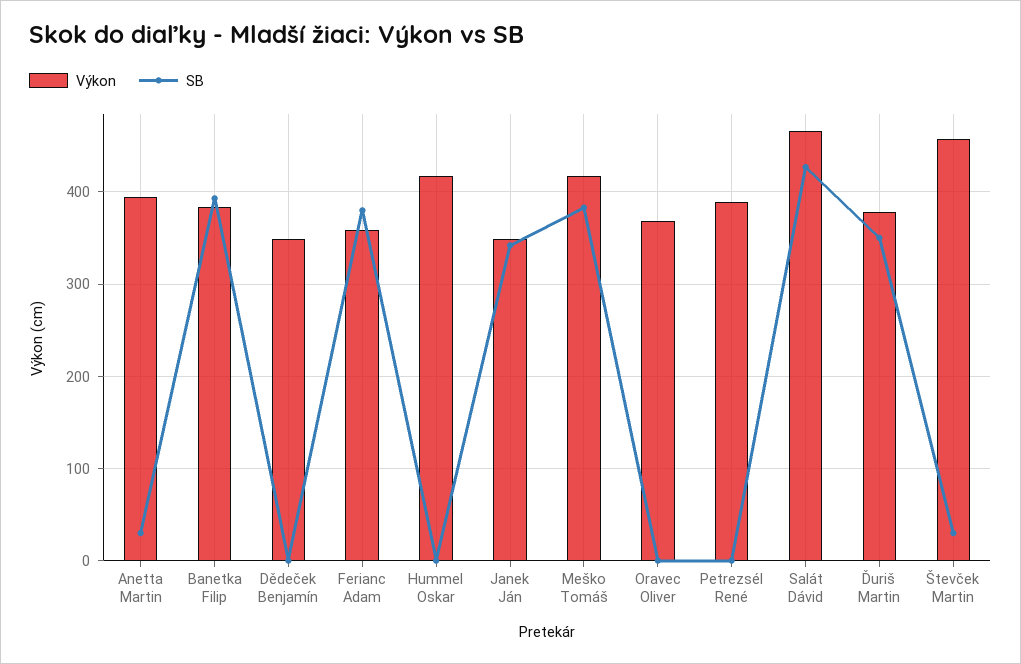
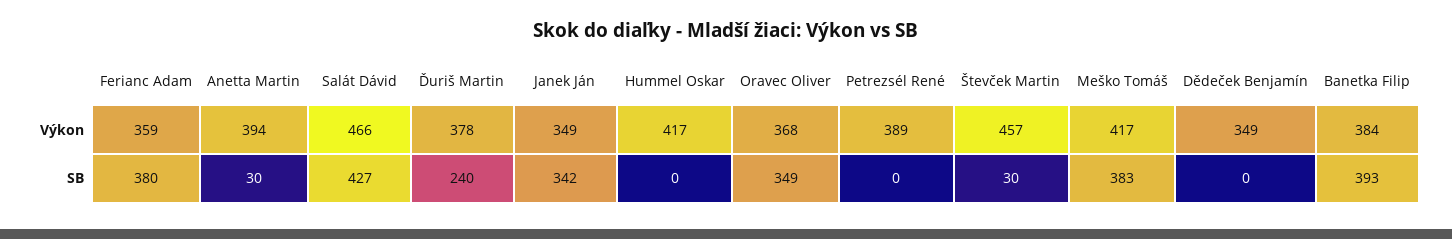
SB, Oravec Oliver: 0 -> 349
SB, Ďuriš Martin: 350 -> 240

